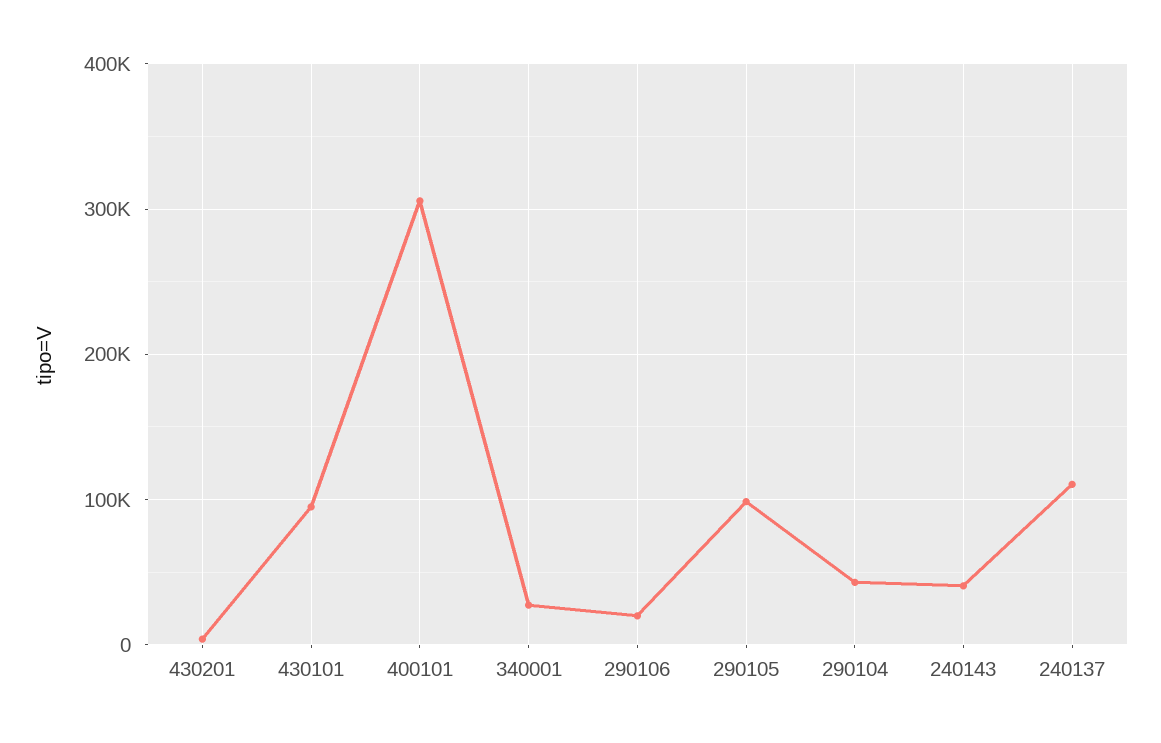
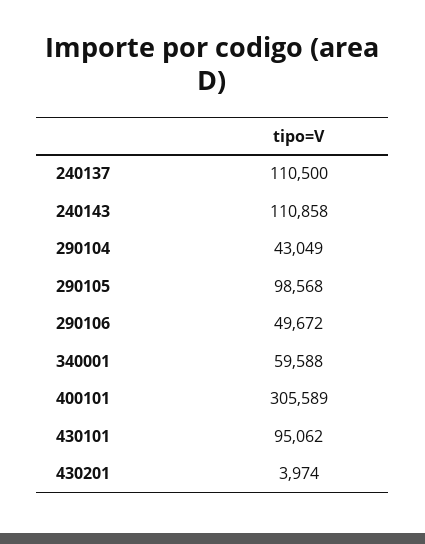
340001: 30000 -> 59588
290106: 20000 -> 49672
240143: 40000 -> 110858

